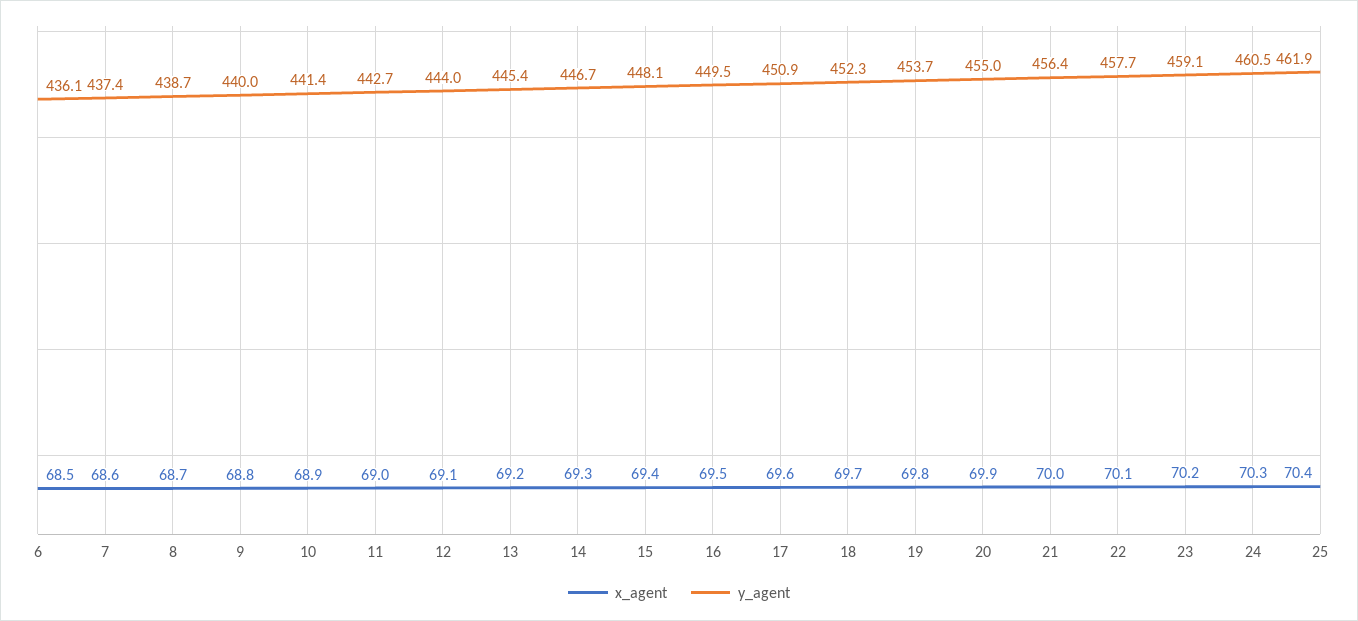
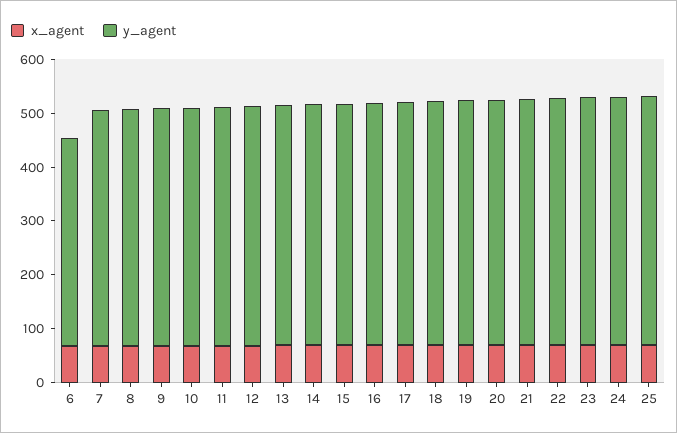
y_agent, 6: 436.1 -> 380

